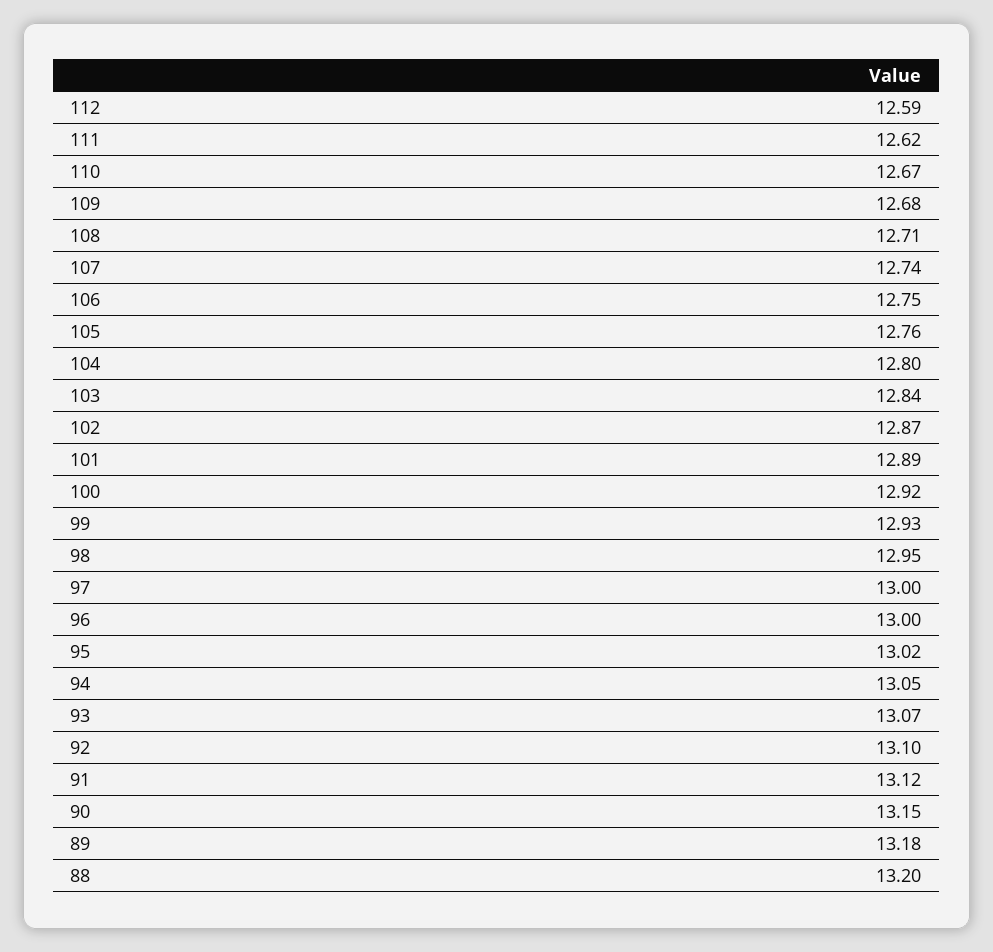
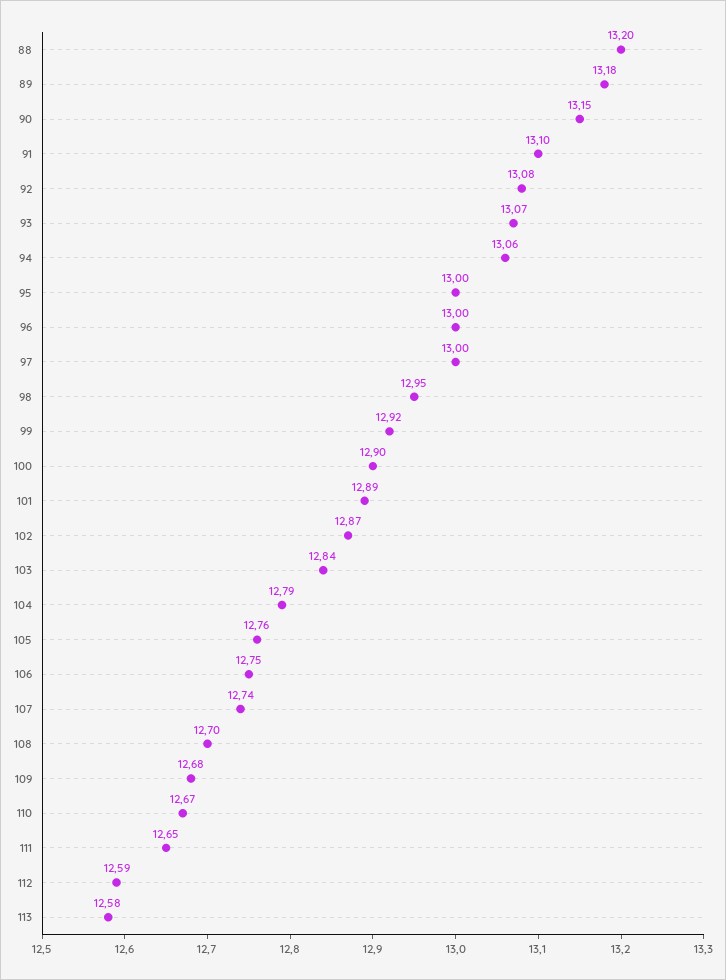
111: 12.62 -> 12.65
108: 12.71 -> 12.7
104: 12.8 -> 12.79
100: 12.92 -> 12.9
99: 12.93 -> 12.92
95: 13.02 -> 13
94: 13.05 -> 13.06
92: 13.1 -> 13.08
91: 13.12 -> 13.1
113: none -> 12.58

